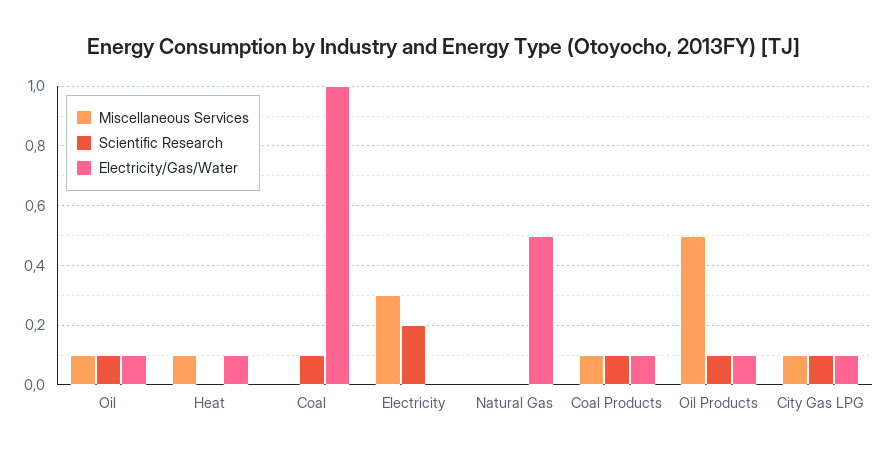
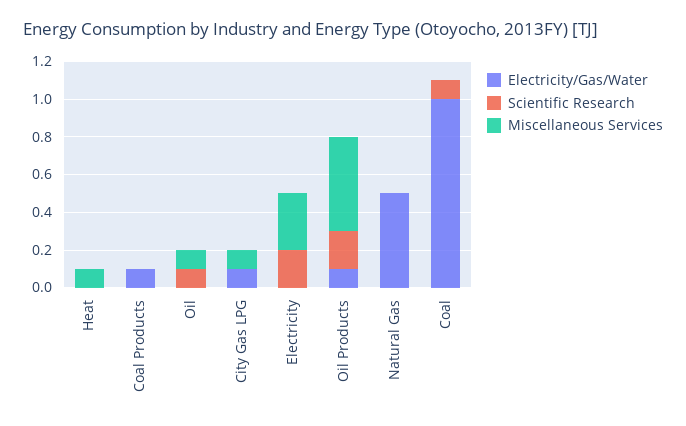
Electricity/Gas/Water, Oil: 0.1 -> 0
Electricity/Gas/Water, Heat: 0.1 -> 0
Miscellaneous Services, Coal Products: 0.1 -> 0
Scientific Research, Coal Products: 0.1 -> 0
Scientific Research, Oil Products: 0.1 -> 0.2
Scientific Research, City Gas LPG: 0.1 -> 0

